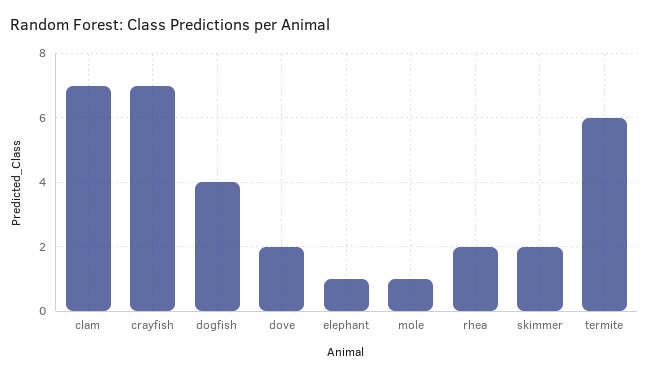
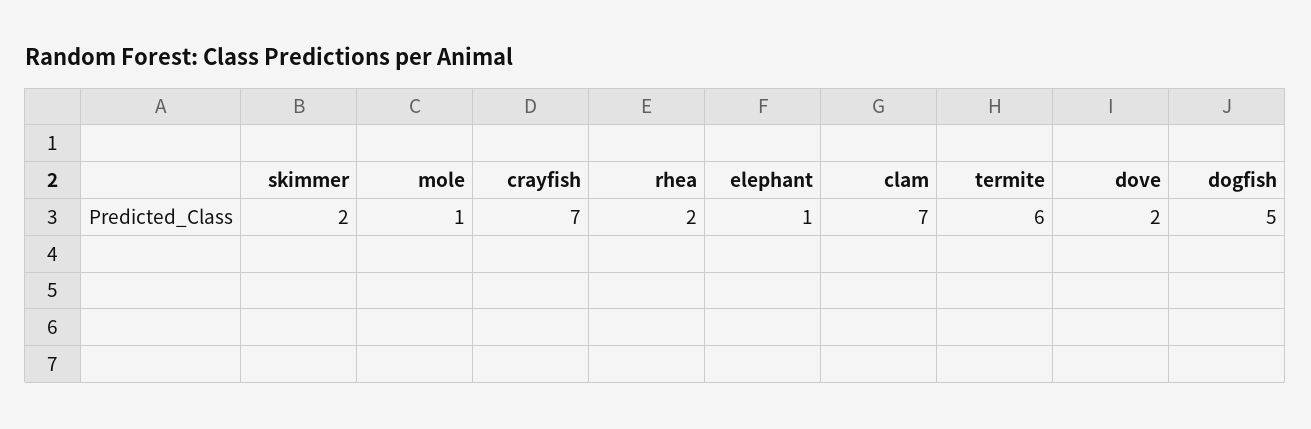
dogfish: 4 -> 5

